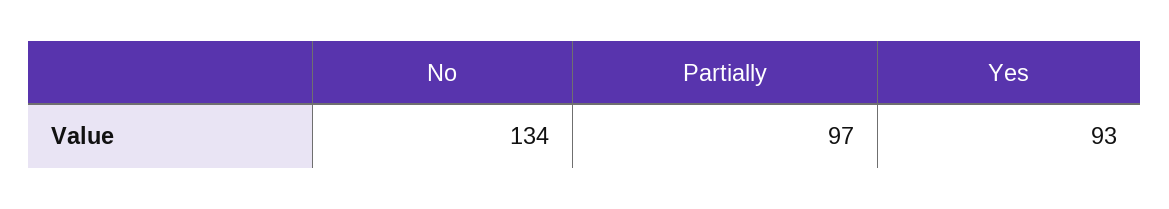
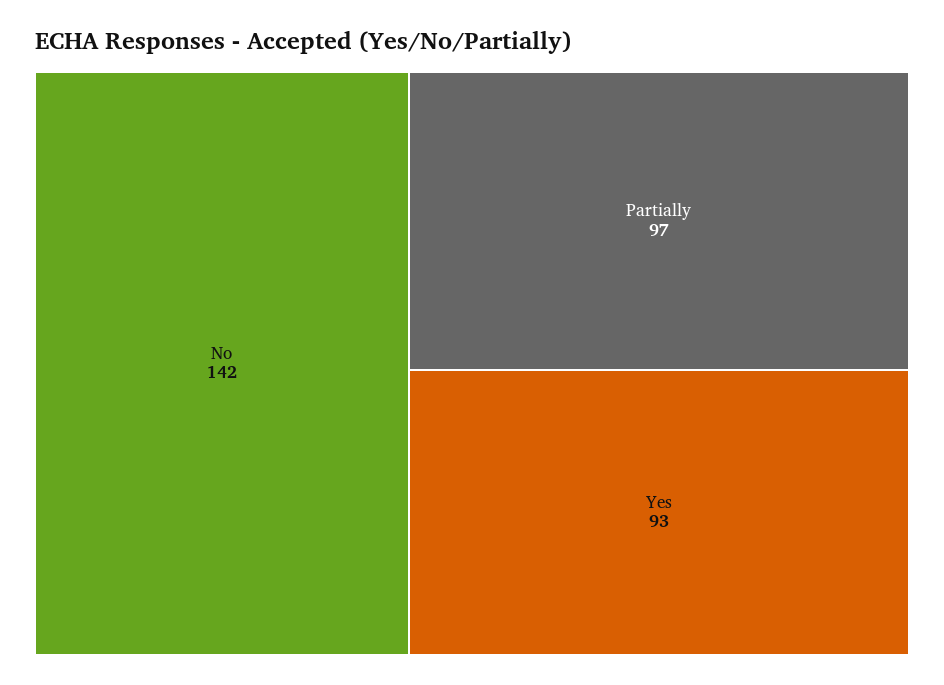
No: 134 -> 142

